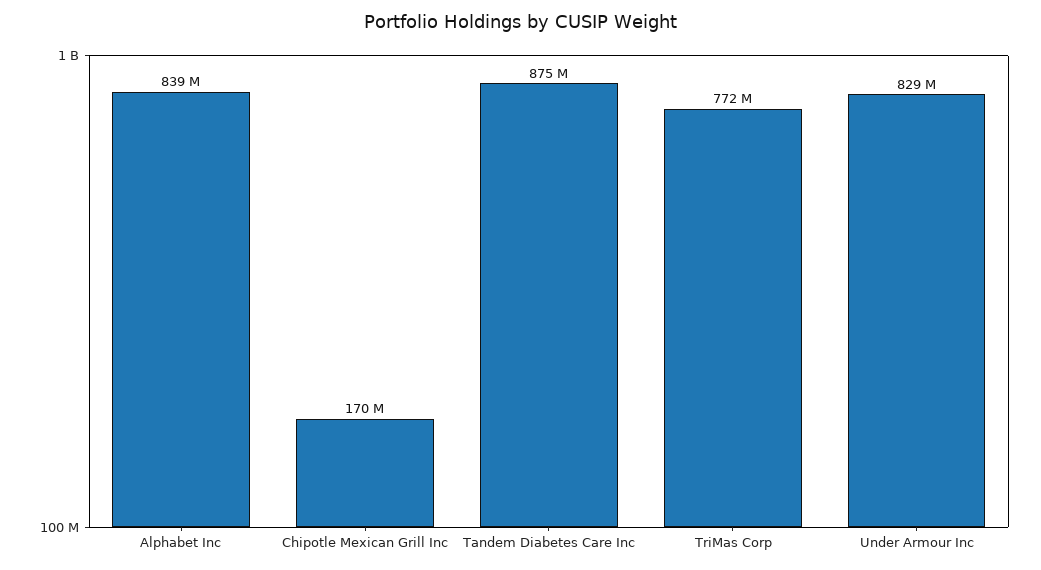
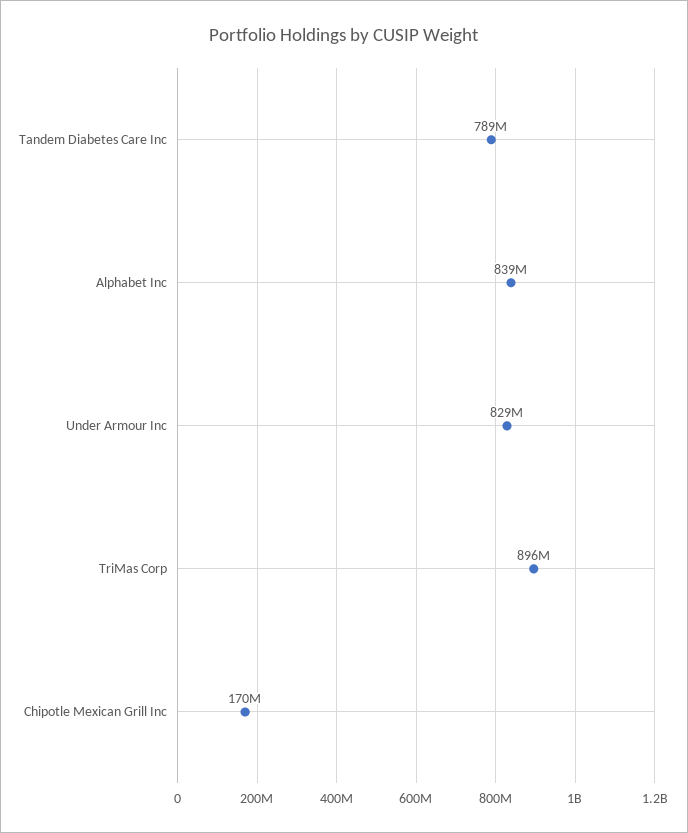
Tandem Diabetes Care Inc: 875000000 -> 789000000
TriMas Corp: 772000000 -> 896000000

